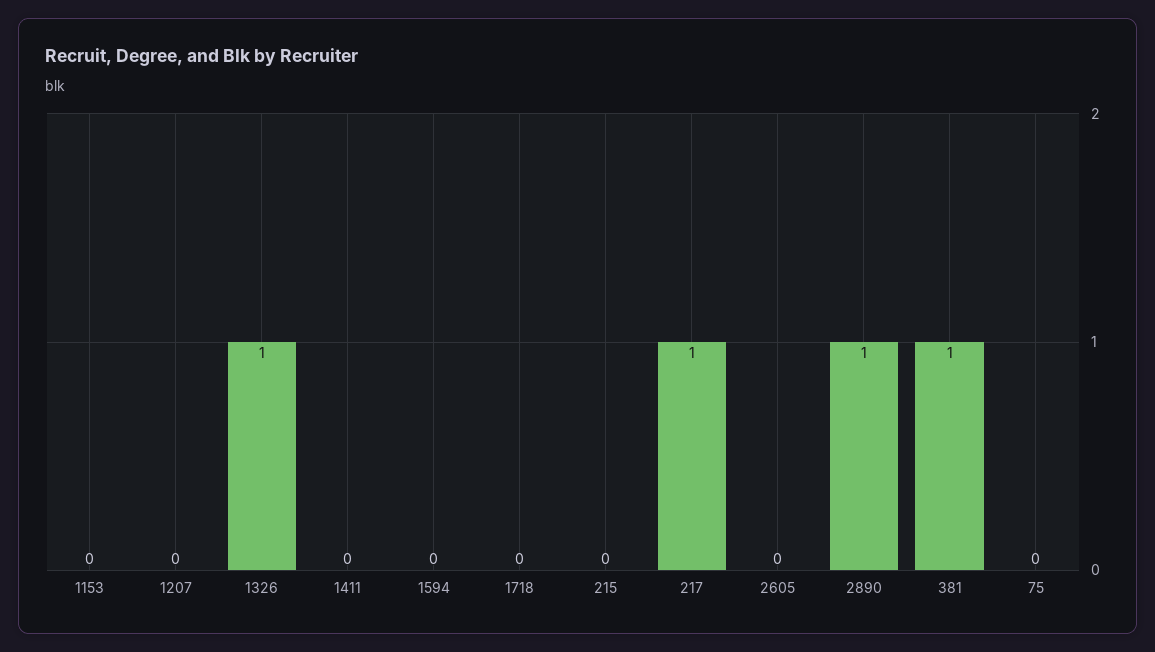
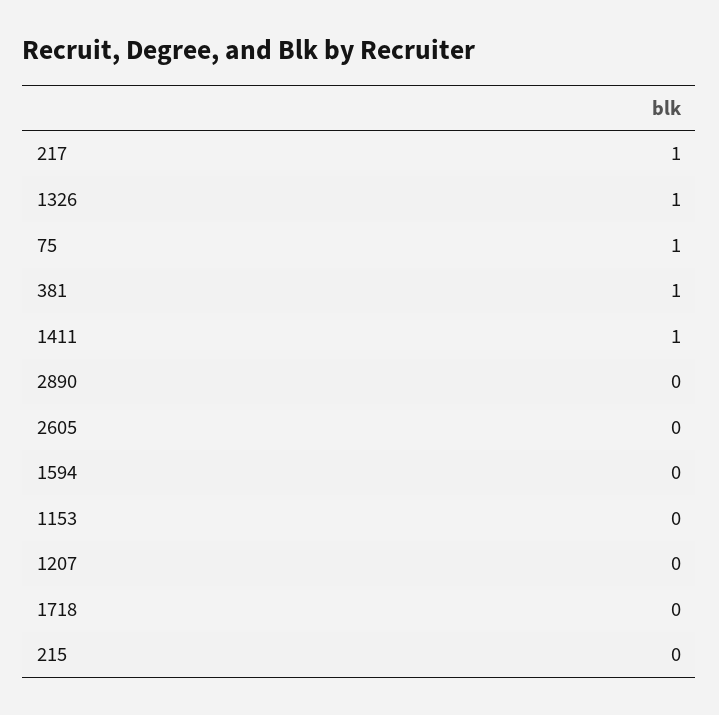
1411: 0 -> 1
2890: 1 -> 0
75: 0 -> 1

